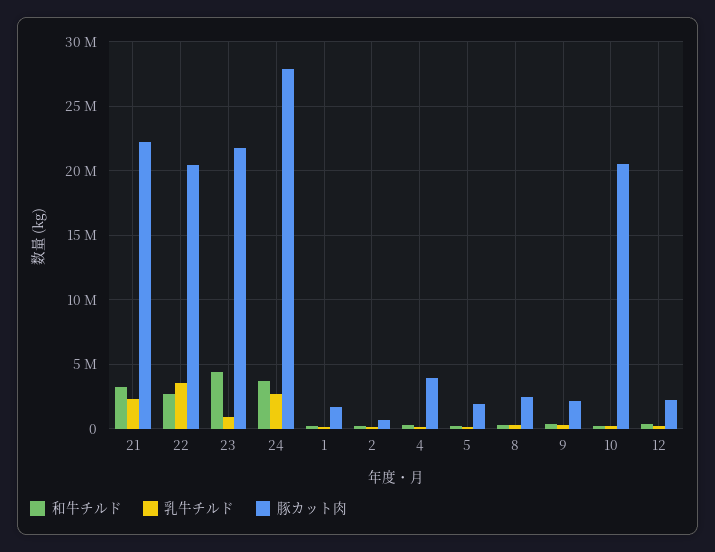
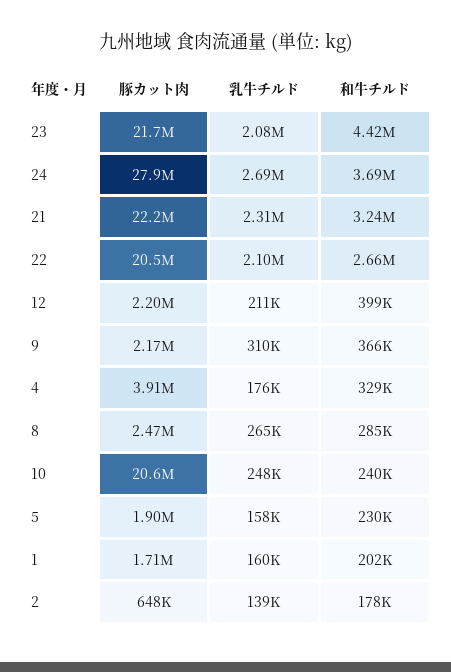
乳牛チルド, 22: 3500000 -> 2100000
乳牛チルド, 23: 1000000 -> 2080000

